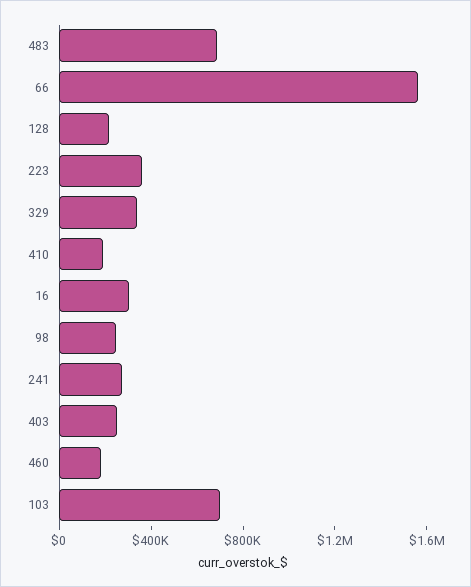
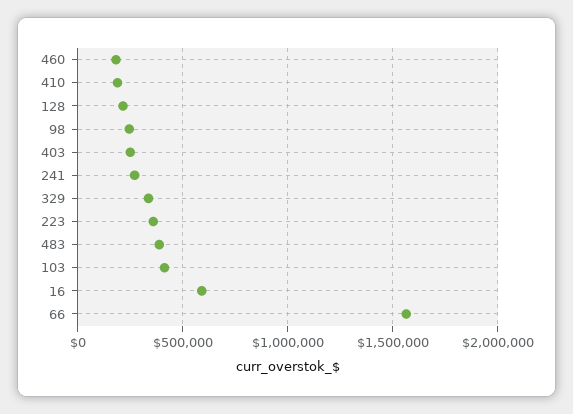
483: 700000 -> 400000
16: 300000 -> 600000
103: 700000 -> 400000

